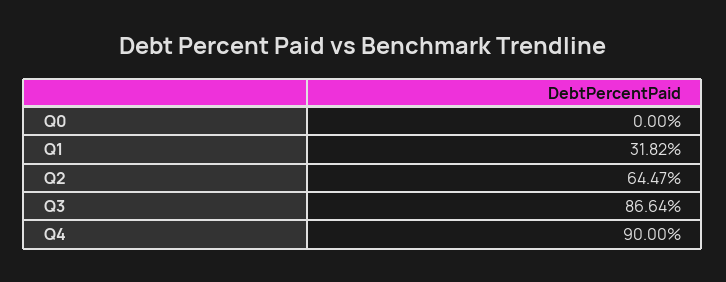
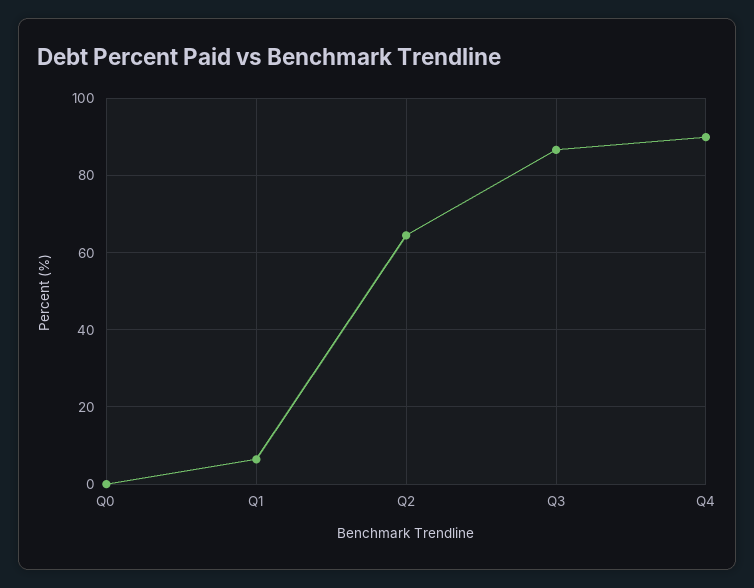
Q1: 31.82 -> 6

